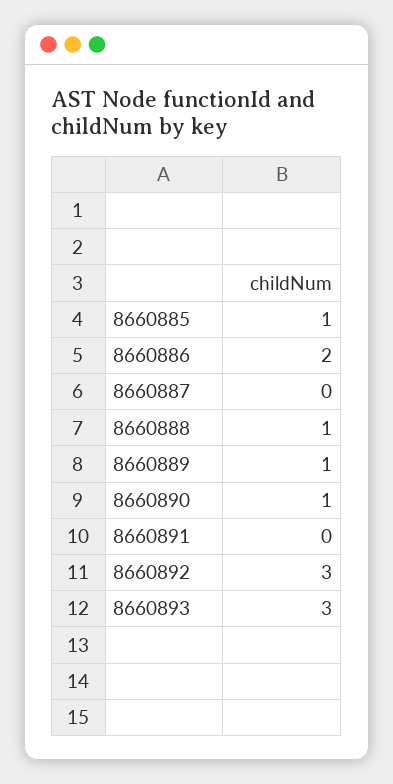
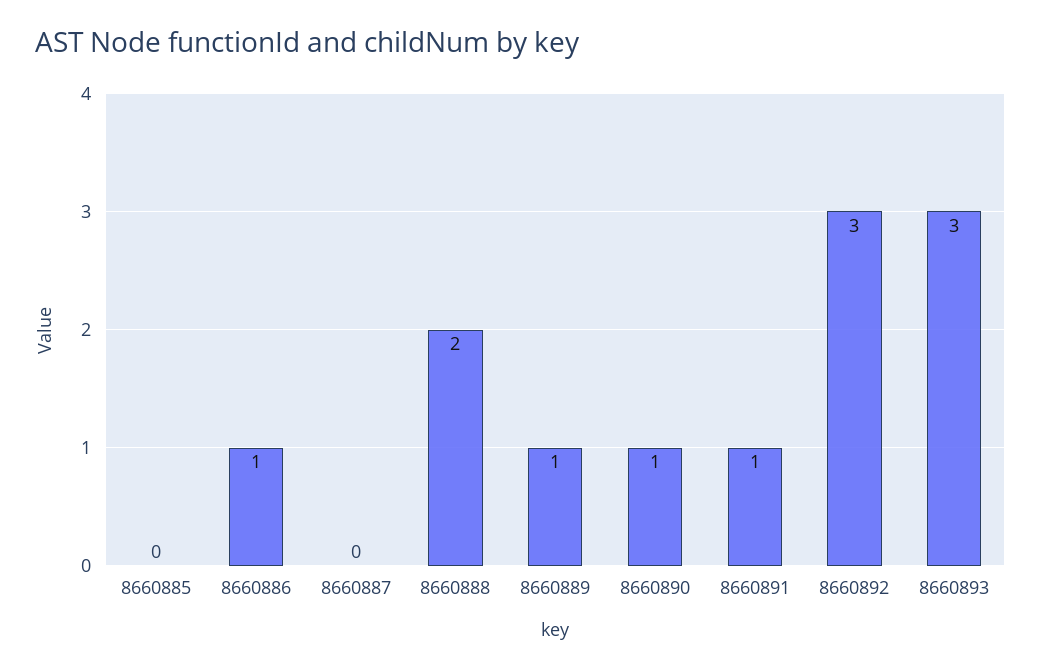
8660885: 1 -> 0
8660886: 2 -> 1
8660888: 1 -> 2
8660891: 0 -> 1

